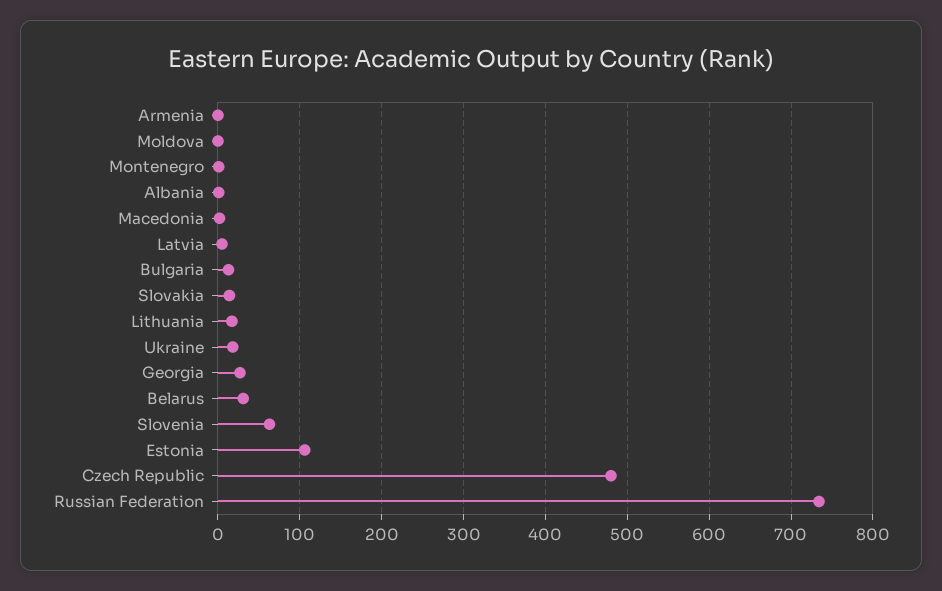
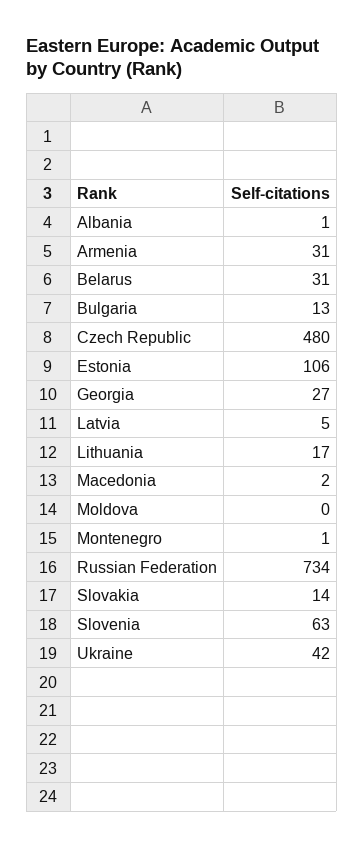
Armenia: 0 -> 31
Ukraine: 20 -> 42

